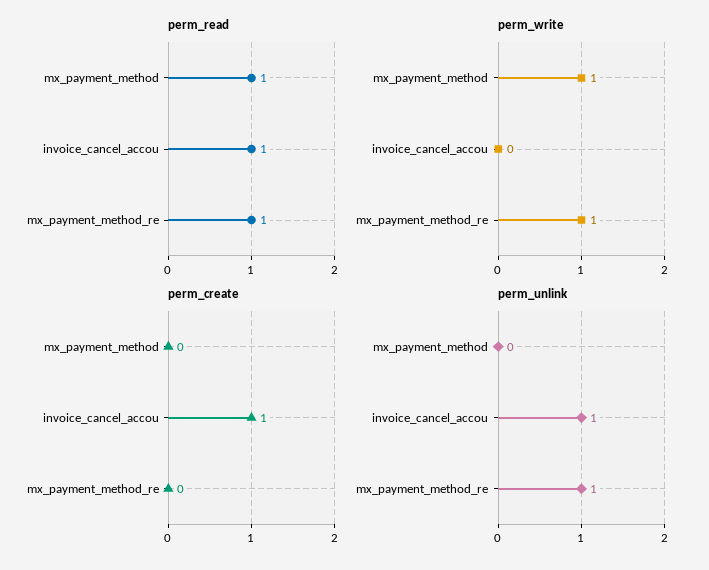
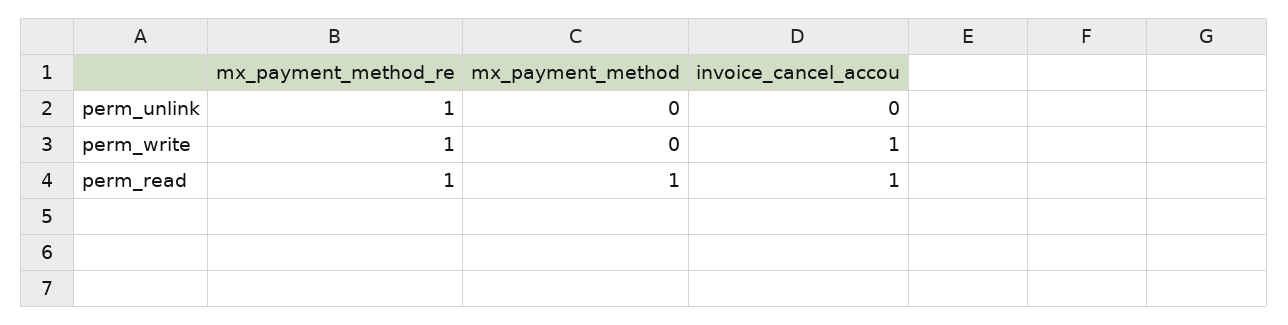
perm_write, mx_payment_method: 1 -> 0
perm_write, invoice_cancel_accou: 0 -> 1
perm_create, mx_payment_method: 0 -> none
perm_create, invoice_cancel_accou: 1 -> none
perm_create, mx_payment_method_re: 0 -> none
perm_unlink, invoice_cancel_accou: 1 -> 0

